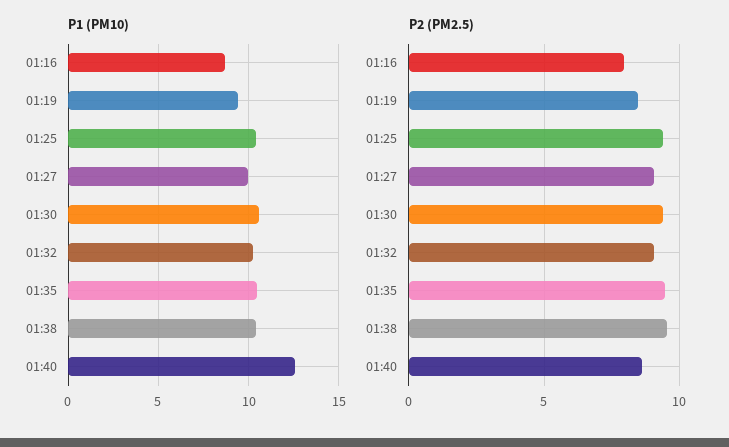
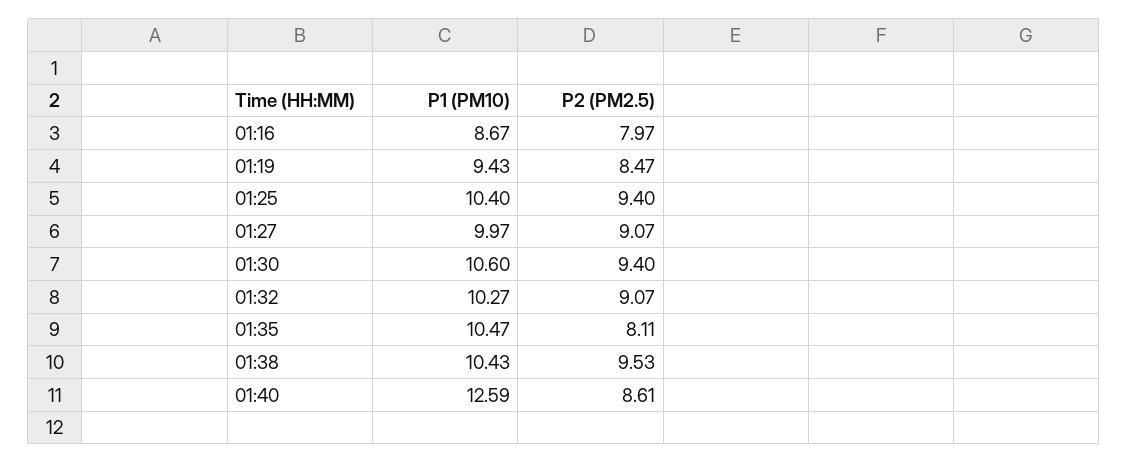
P2 (PM2.5), 01:35: 9.5 -> 8.11

